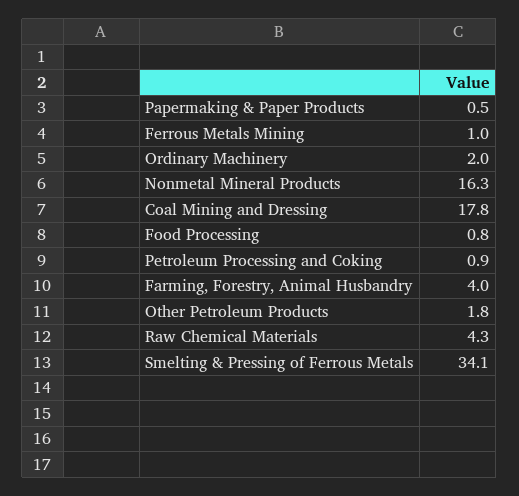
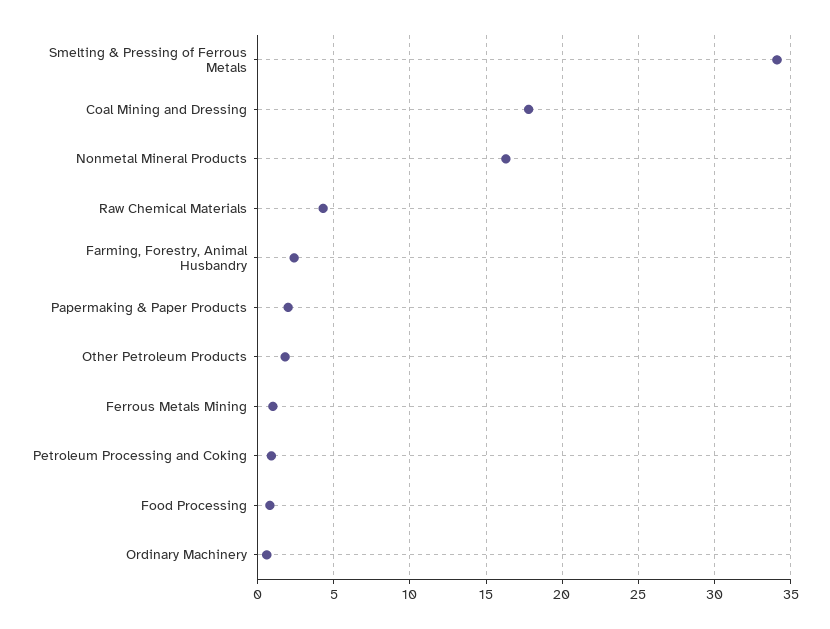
Papermaking & Paper Products: 0.5 -> 2
Ordinary Machinery: 2 -> 0.5
Farming, Forestry, Animal Husbandry: 4 -> 2.5

